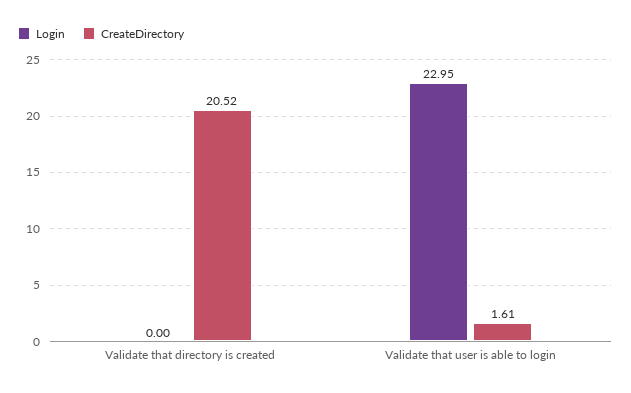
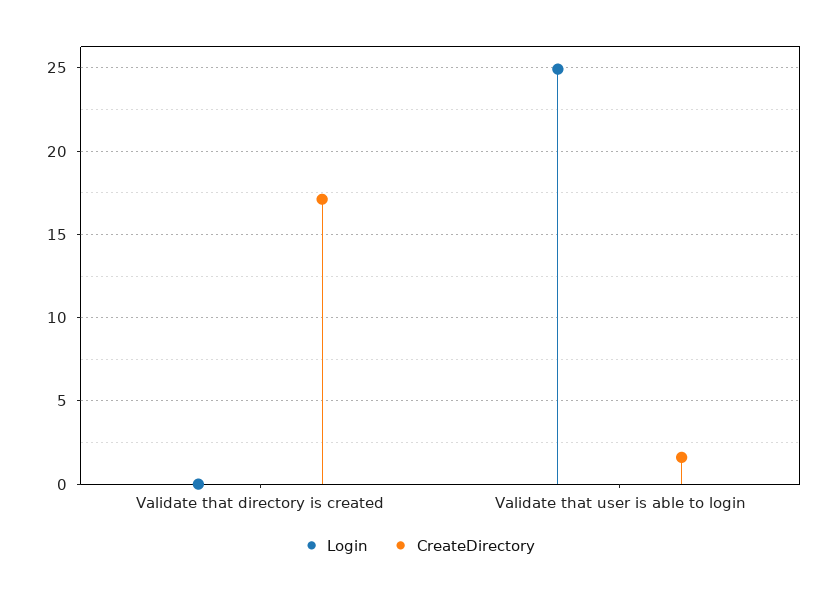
CreateDirectory, Validate that directory is created: 20.52 -> 17
Login, Validate that user is able to login: 22.95 -> 25

